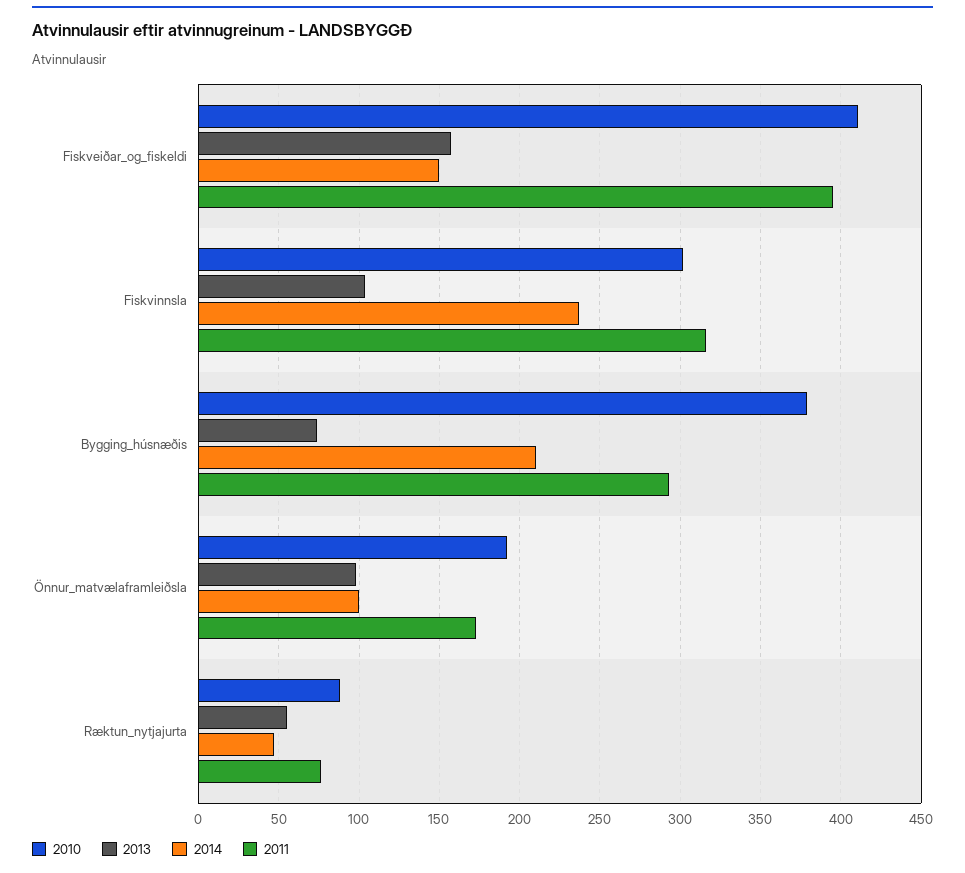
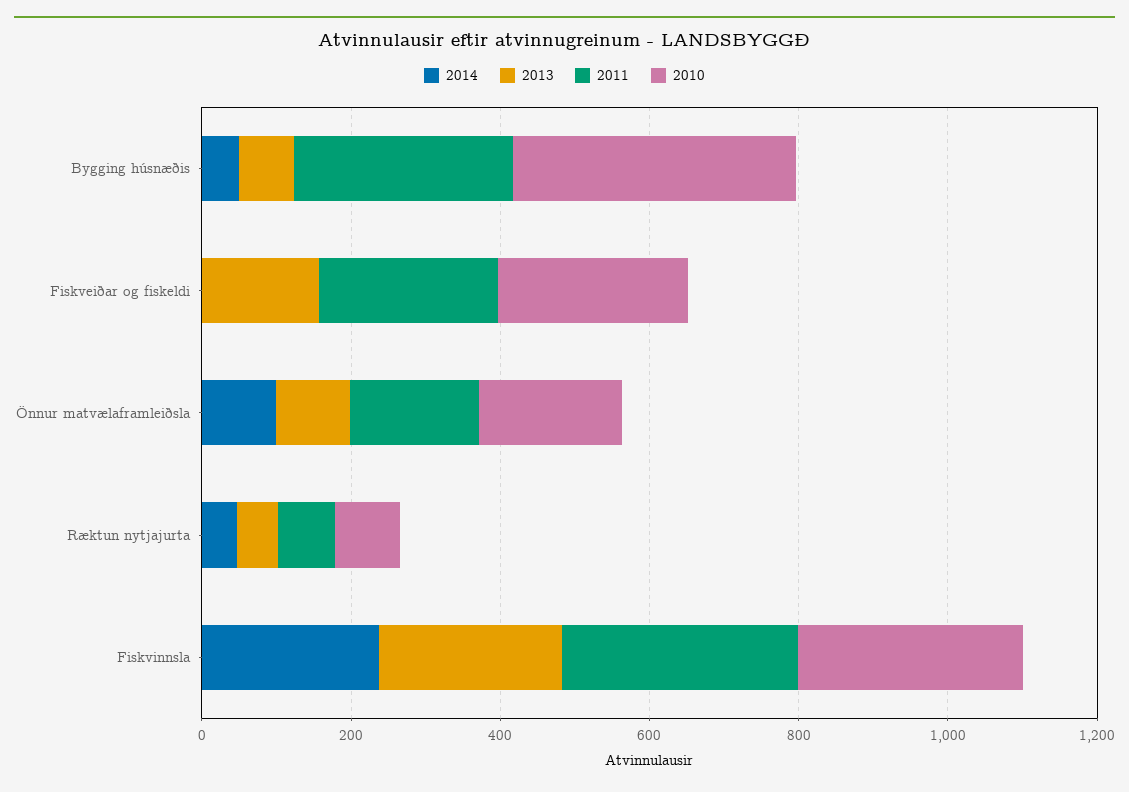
2010, Fiskveiðar_og_fiskeldi: 410 -> 250
2014, Fiskveiðar_og_fiskeldi: 150 -> 0
2011, Fiskveiðar_og_fiskeldi: 395 -> 250
2013, Fiskvinnsla: 105 -> 250
2014, Bygging_húsnæðis: 210 -> 50

